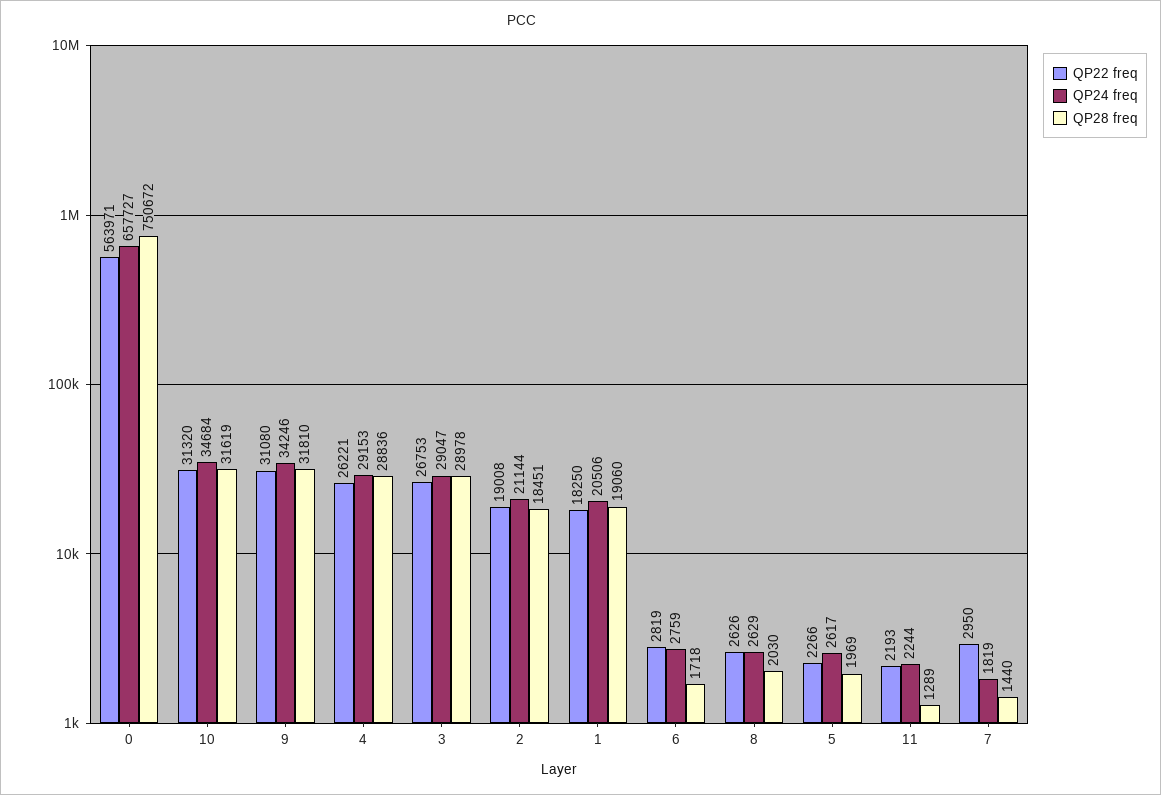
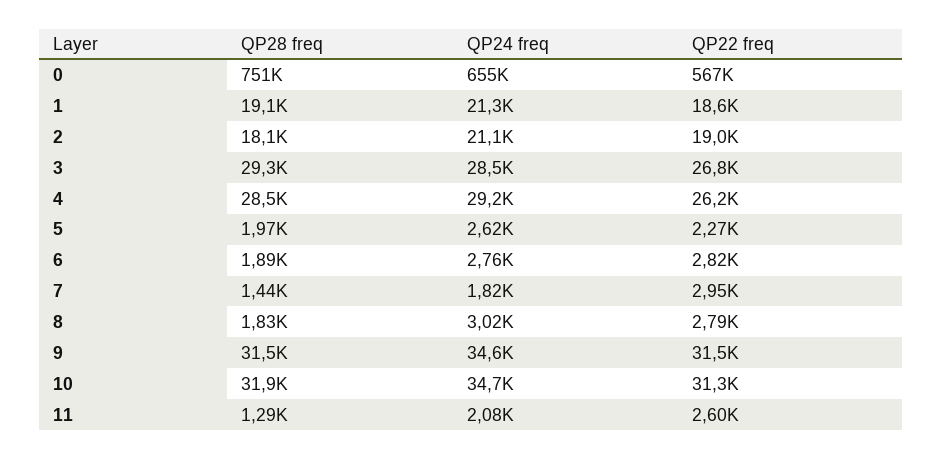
QP22 freq, 0: 563971 -> 567000
QP24 freq, 0: 657727 -> 655000
QP28 freq, 10: 31619 -> 31900
QP22 freq, 9: 31080 -> 31500
QP24 freq, 9: 34246 -> 34600
QP28 freq, 9: 31810 -> 31500
QP28 freq, 4: 28836 -> 28500
QP24 freq, 3: 29047 -> 28500
QP28 freq, 3: 28978 -> 29300
QP28 freq, 2: 18451 -> 18100
QP22 freq, 1: 18250 -> 18600
QP24 freq, 1: 20506 -> 21300
QP28 freq, 6: 1718 -> 1890
QP22 freq, 8: 2626 -> 2790
QP24 freq, 8: 2629 -> 3020
QP28 freq, 8: 2030 -> 1830
QP22 freq, 11: 2193 -> 2600
QP24 freq, 11: 2244 -> 2080

